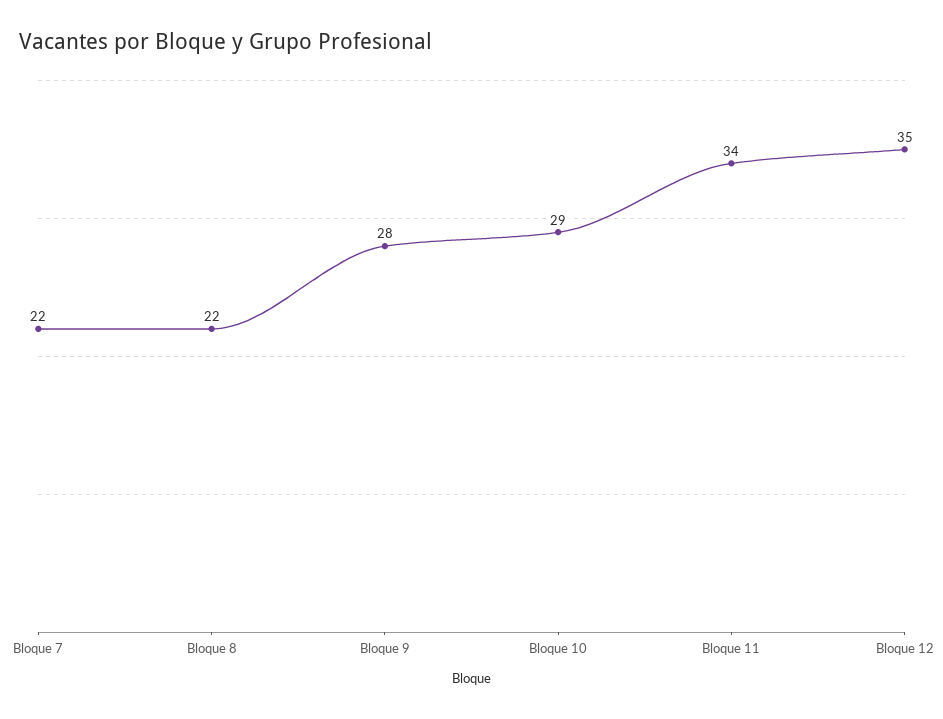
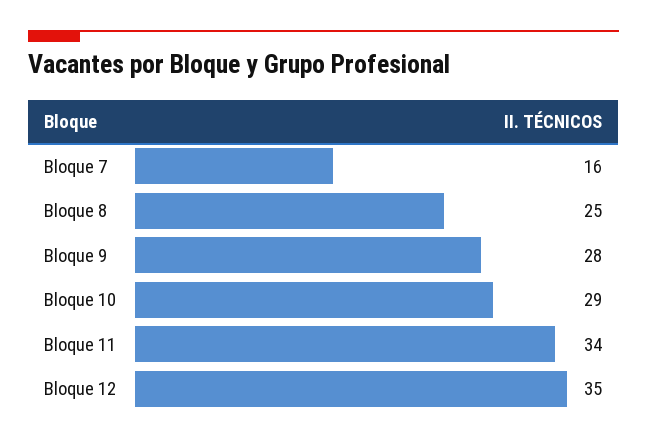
Bloque 7: 22 -> 16
Bloque 8: 22 -> 25

